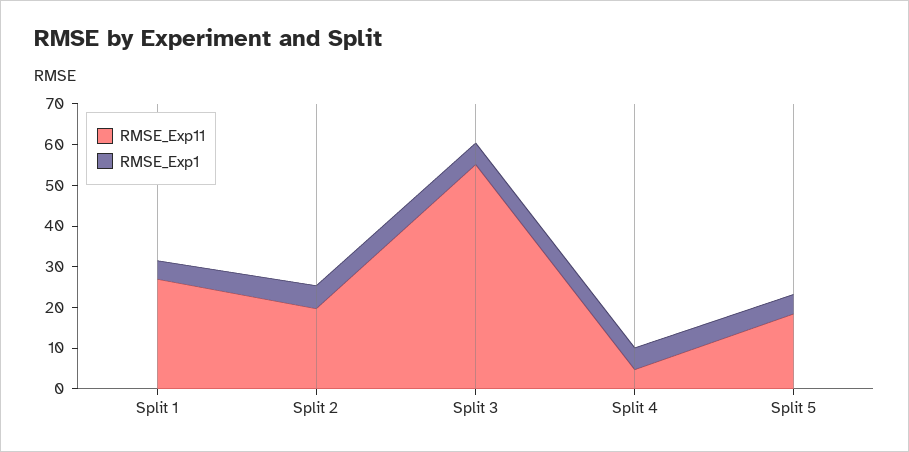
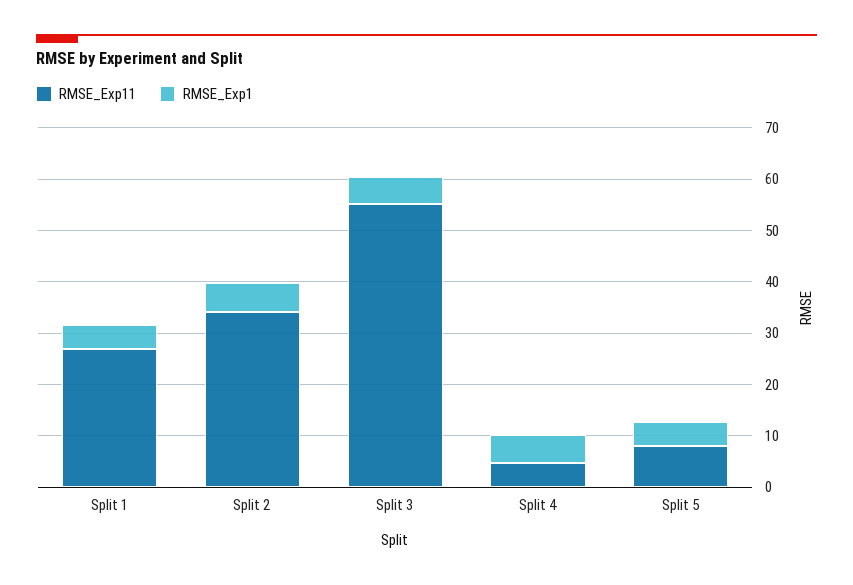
RMSE_Exp11, Split 2: 20 -> 34
RMSE_Exp11, Split 5: 18 -> 8

